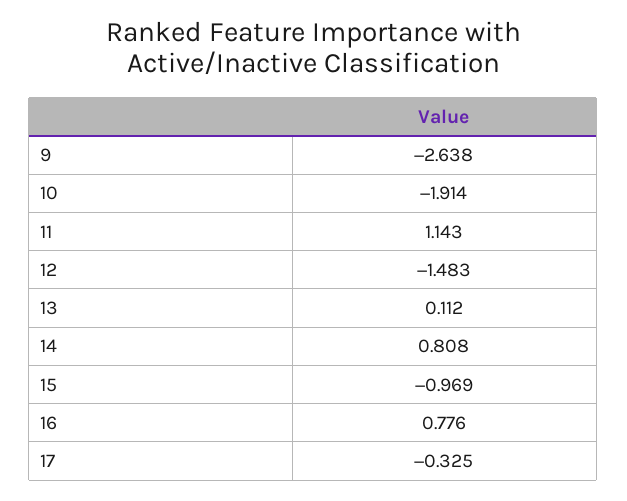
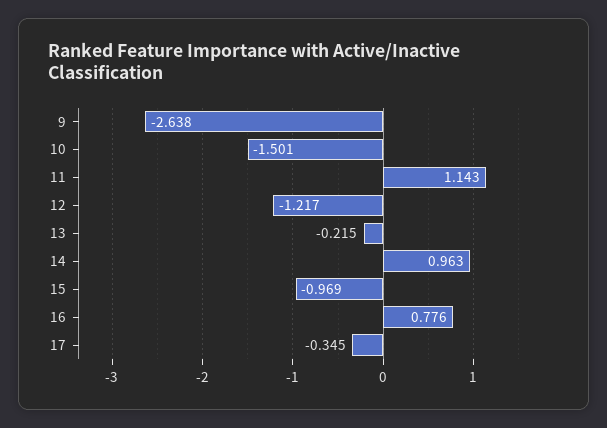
10: -1.914 -> -1.501
12: -1.483 -> -1.217
13: 0.112 -> -0.215
14: 0.808 -> 0.963
17: -0.325 -> -0.345

